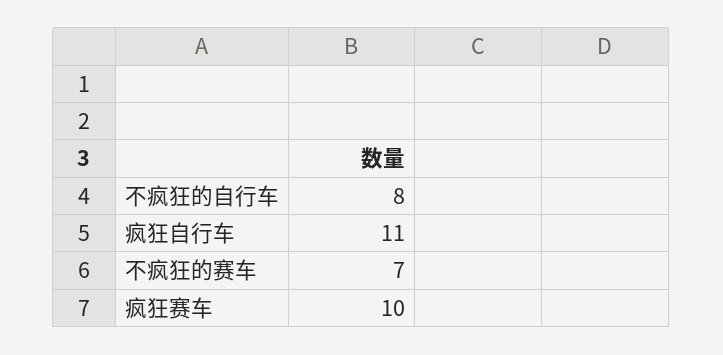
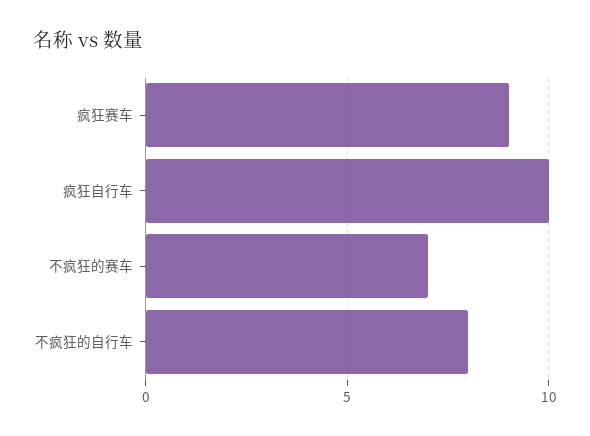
疯狂自行车: 11 -> 10
疯狂赛车: 10 -> 9

